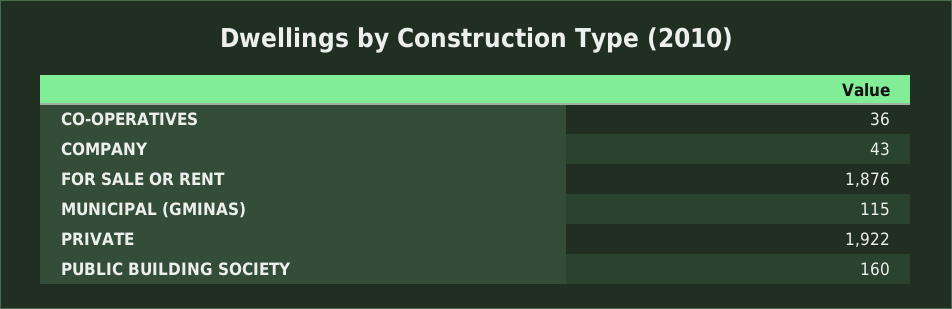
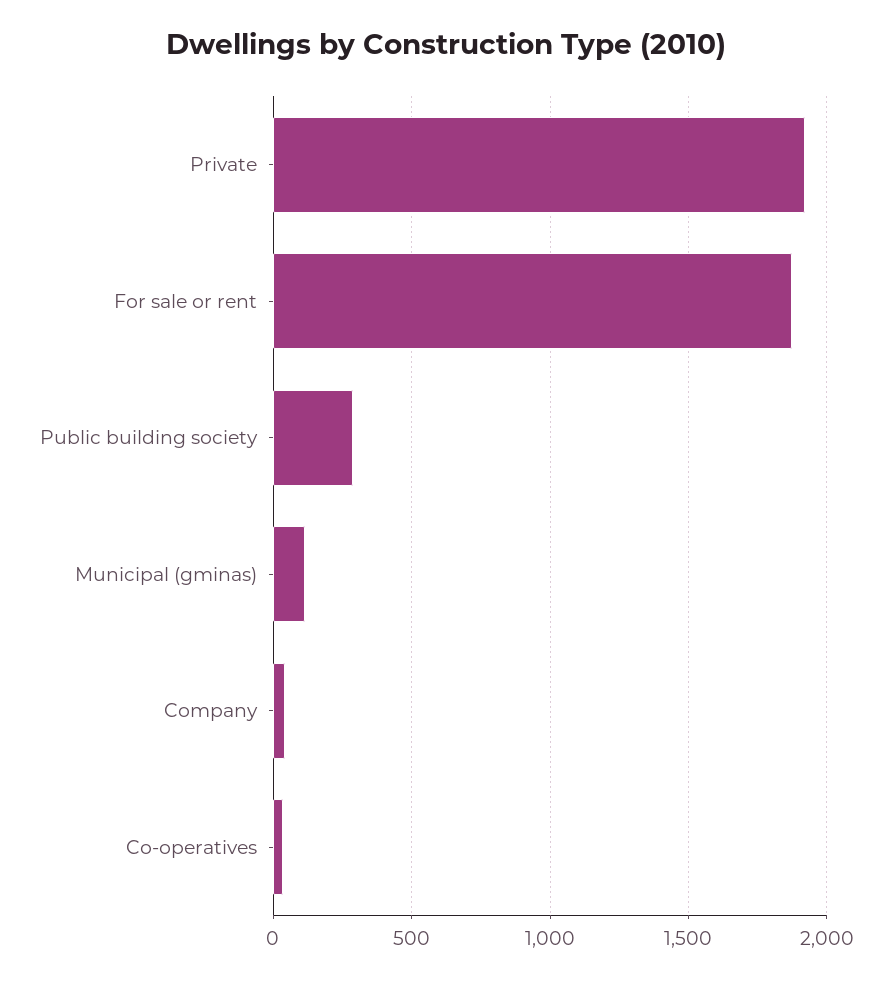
PUBLIC BUILDING SOCIETY: 160 -> 300

